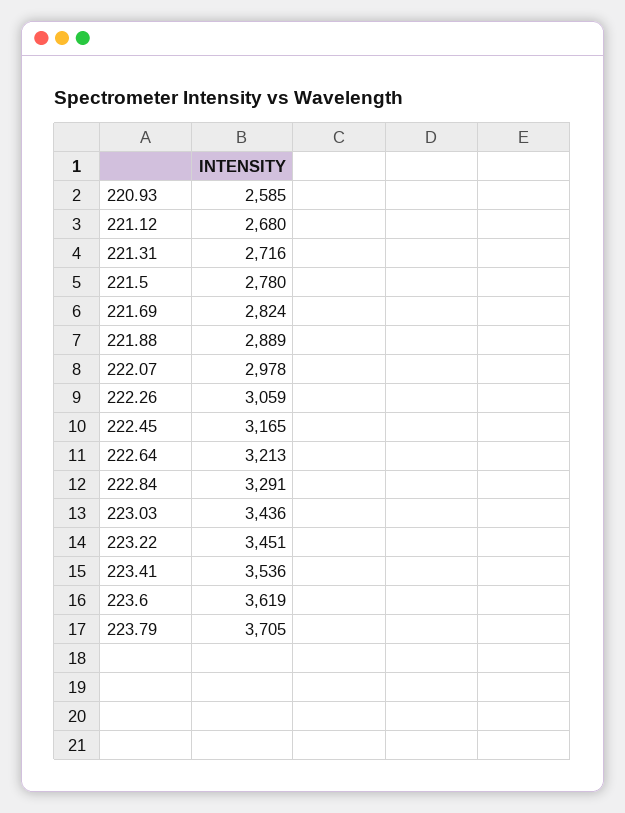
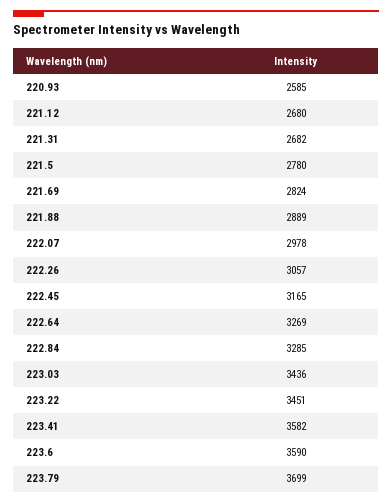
221.31: 2716 -> 2682
222.26: 3059 -> 3057
222.64: 3213 -> 3269
222.84: 3291 -> 3285
223.41: 3536 -> 3582
223.6: 3619 -> 3590
223.79: 3705 -> 3699

